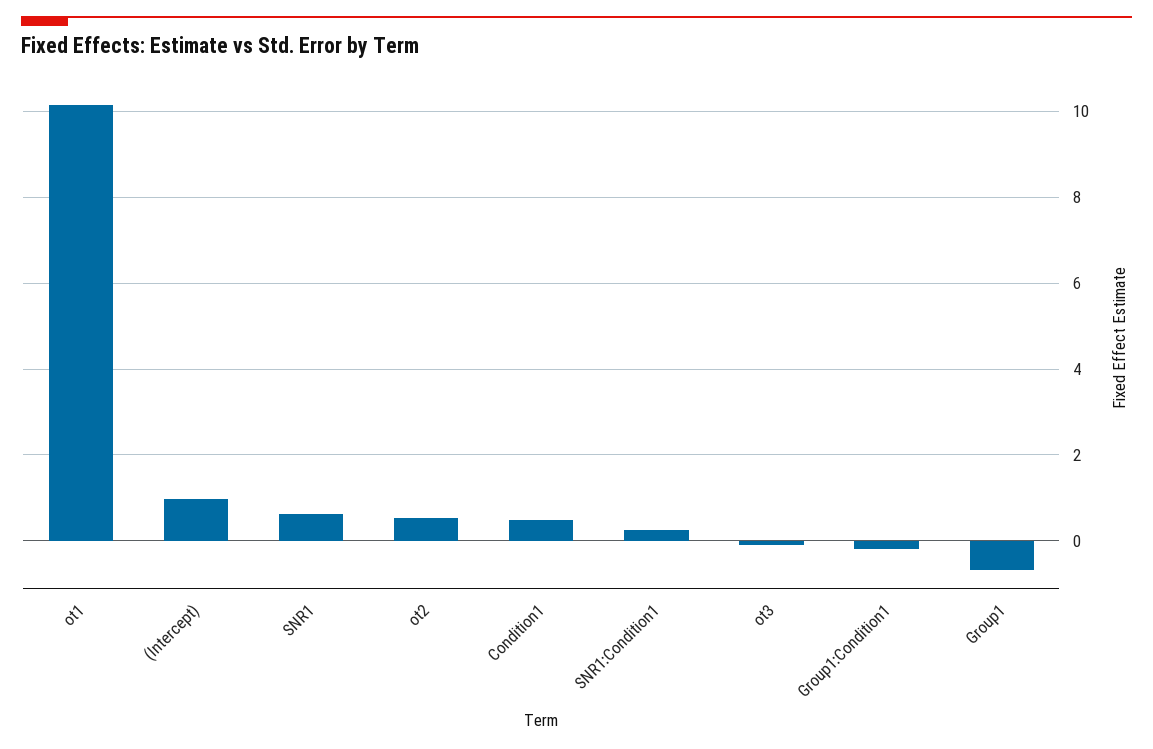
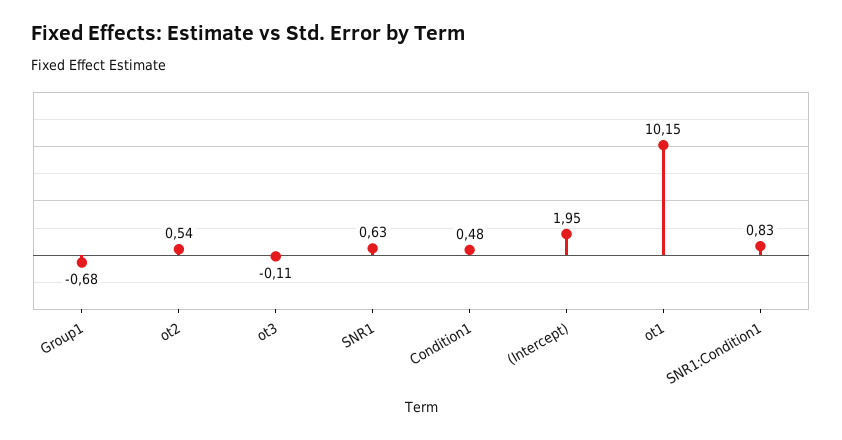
(Intercept): 1 -> 1.95
SNR1:Condition1: 0.2 -> 0.83
Group1:Condition1: -0.2 -> none

